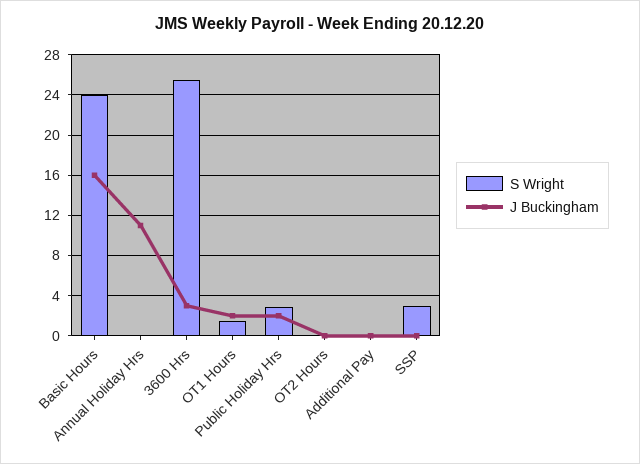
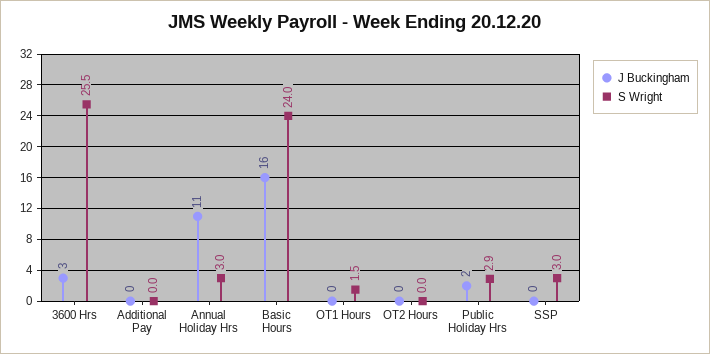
S Wright, Annual Holiday Hrs: 0 -> 3
J Buckingham, OT1 Hours: 2 -> 0

